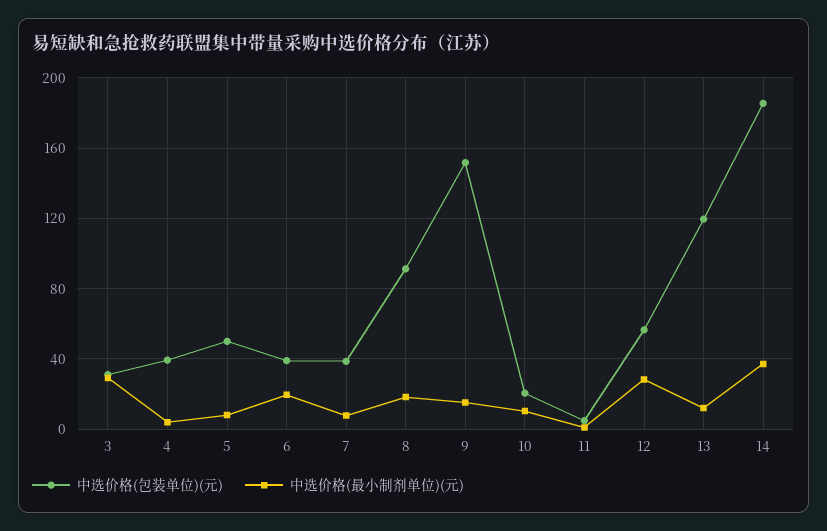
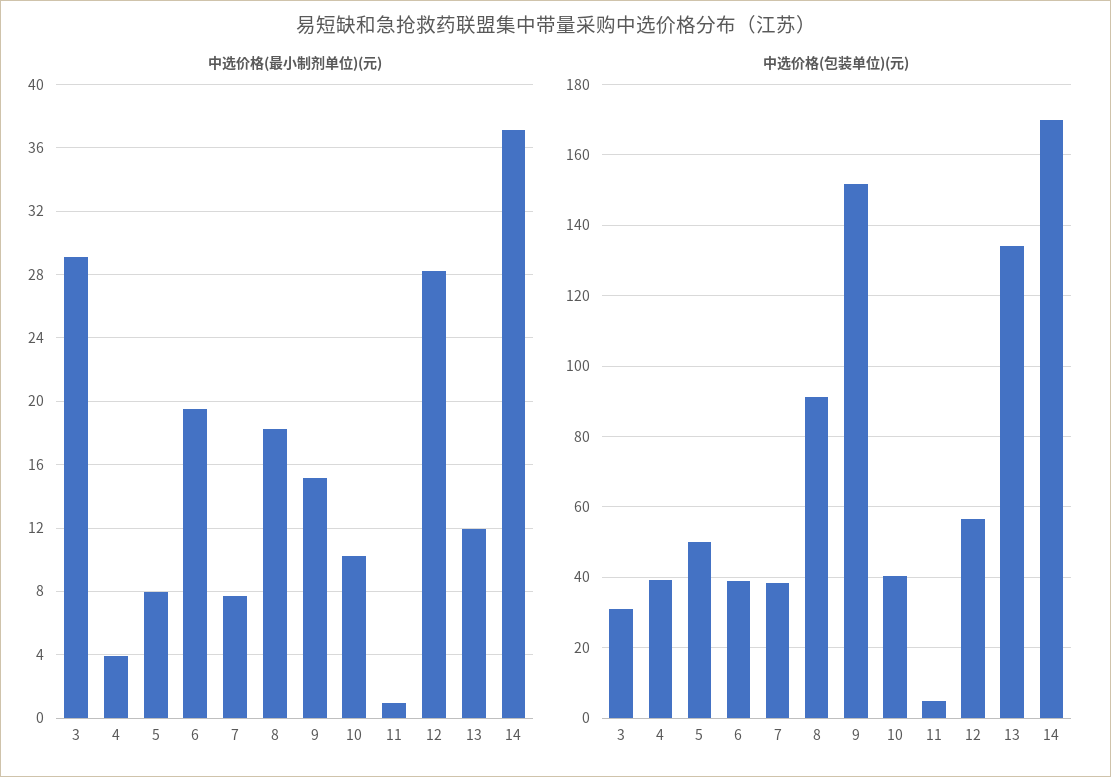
中选价格(包装单位)(元), 10: 20 -> 40
中选价格(包装单位)(元), 13: 120 -> 134
中选价格(包装单位)(元), 14: 185 -> 170

